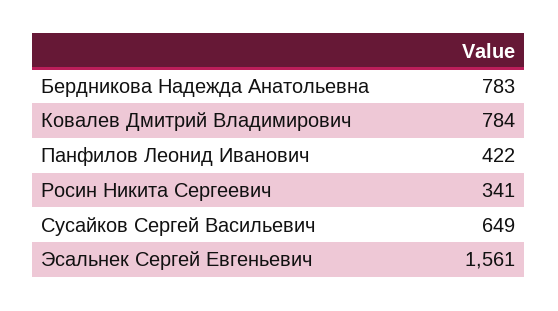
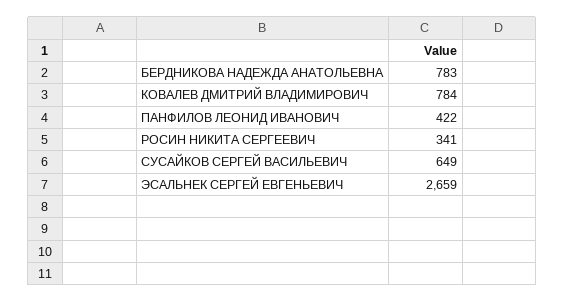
Эсальнек Сергей Евгеньевич: 1561 -> 2659

